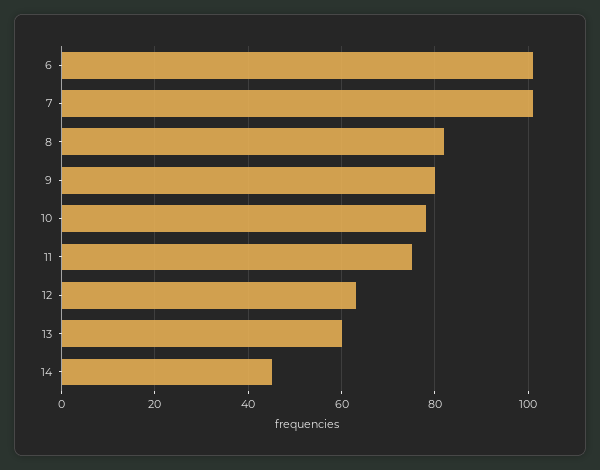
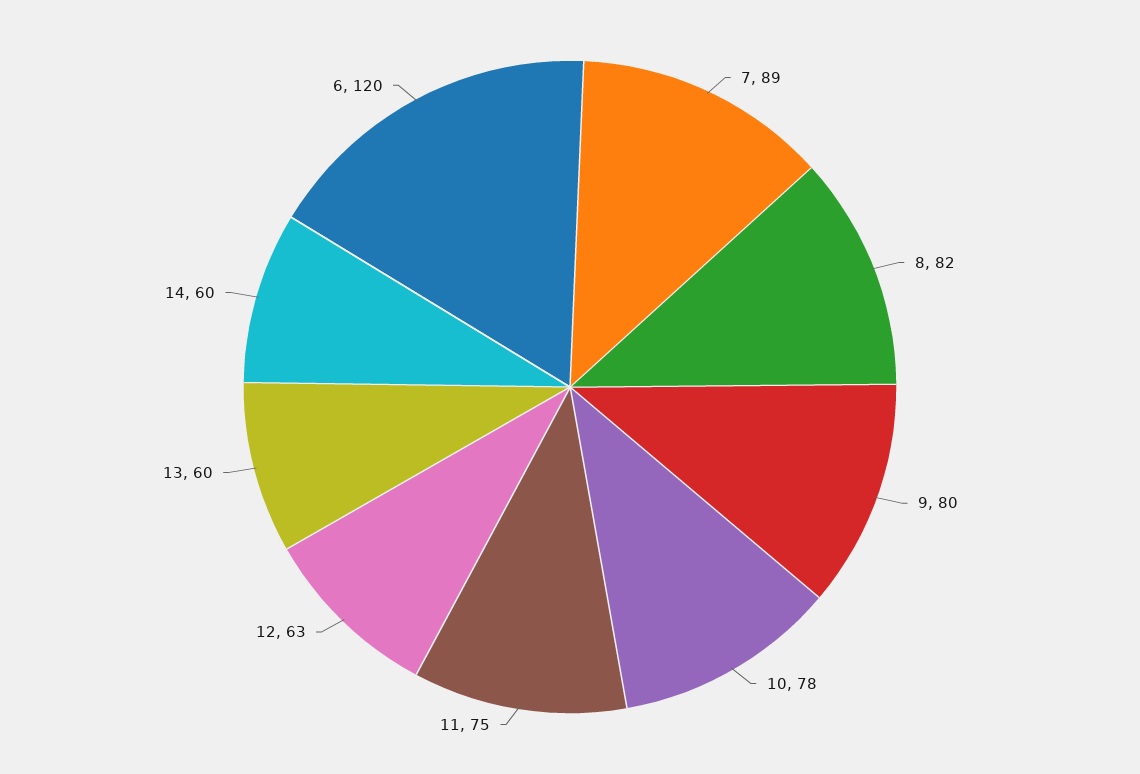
6: 100 -> 120
7: 100 -> 89
14: 45 -> 60

